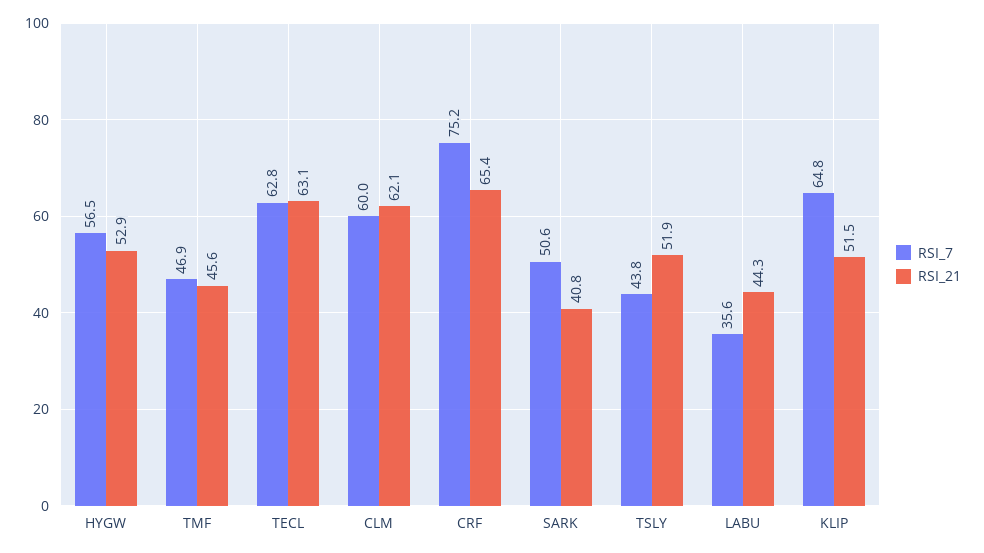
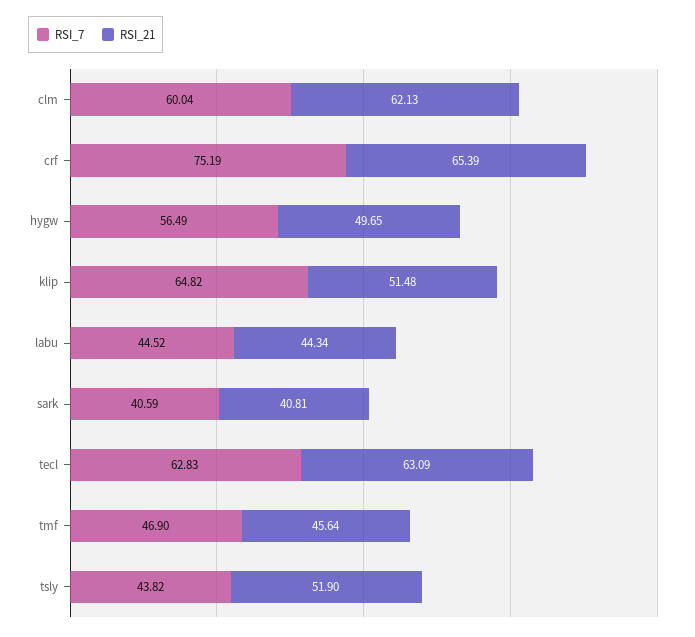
RSI_21, HYGW: 52.9 -> 49.65
RSI_7, SARK: 50.6 -> 40.59
RSI_7, LABU: 35.6 -> 44.52

